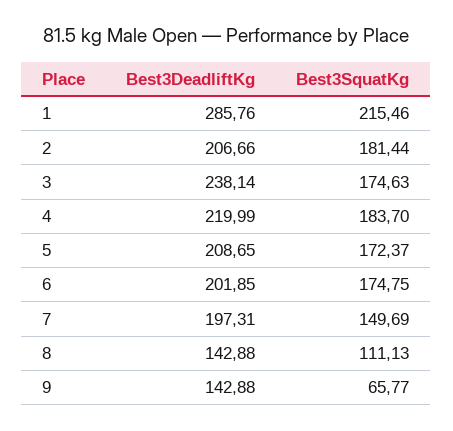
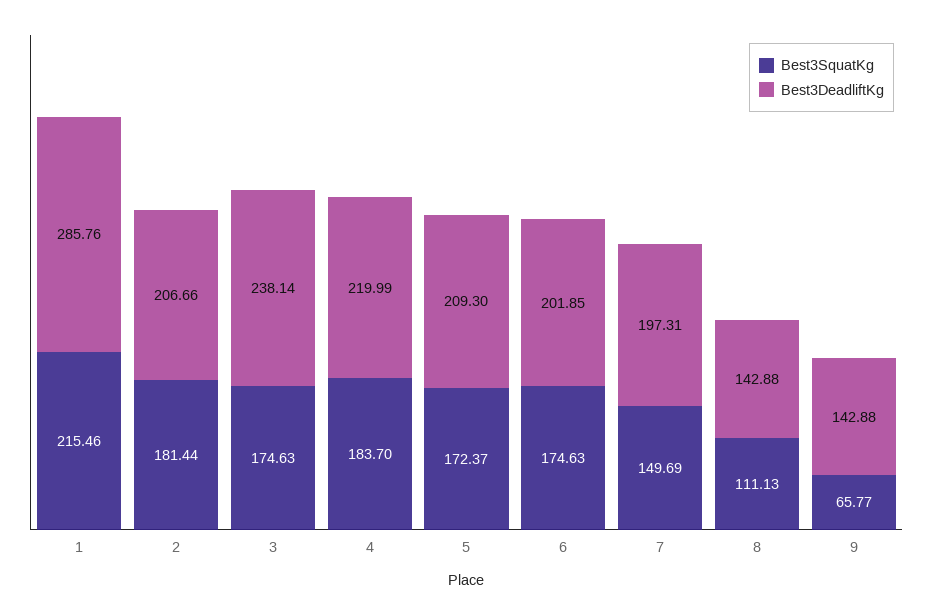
Best3DeadliftKg, 5: 208.65 -> 209.3
Best3SquatKg, 6: 174.75 -> 174.63

